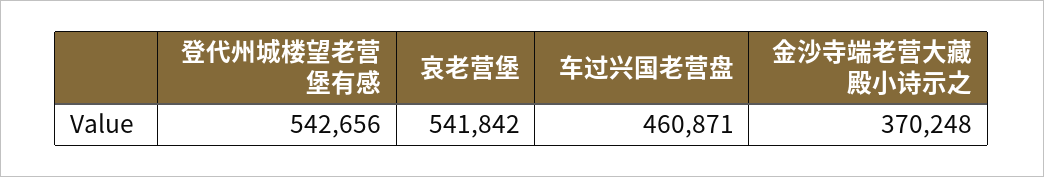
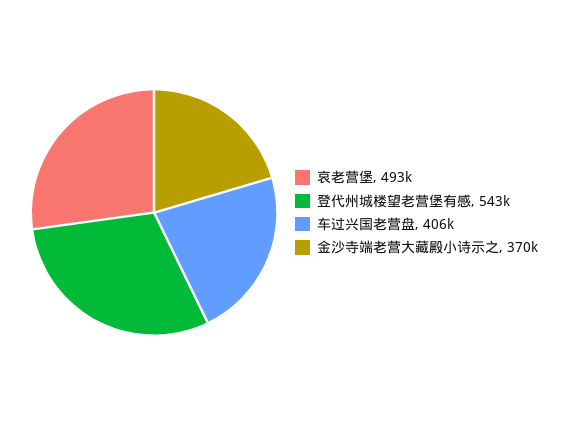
哀老营堡: 541842 -> 493000
车过兴国老营盘: 460871 -> 406000

